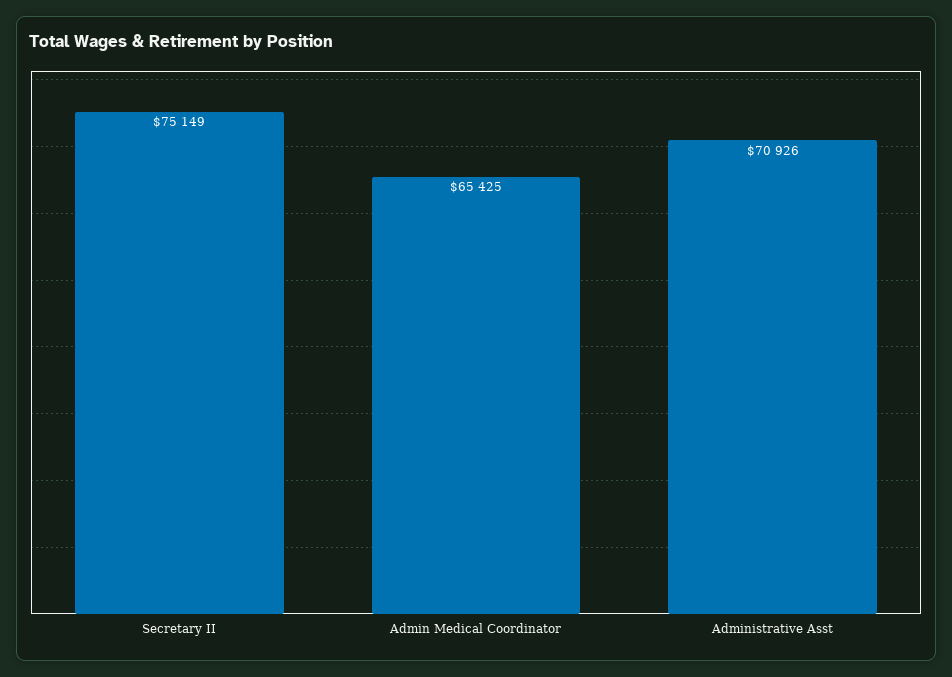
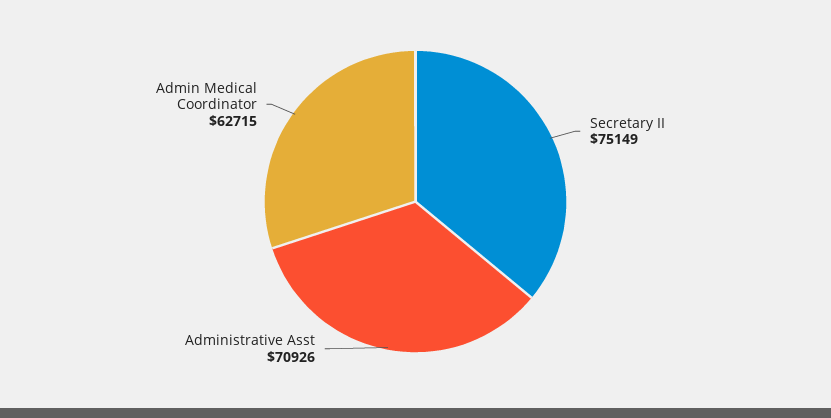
Admin Medical Coordinator: 65425 -> 62715

